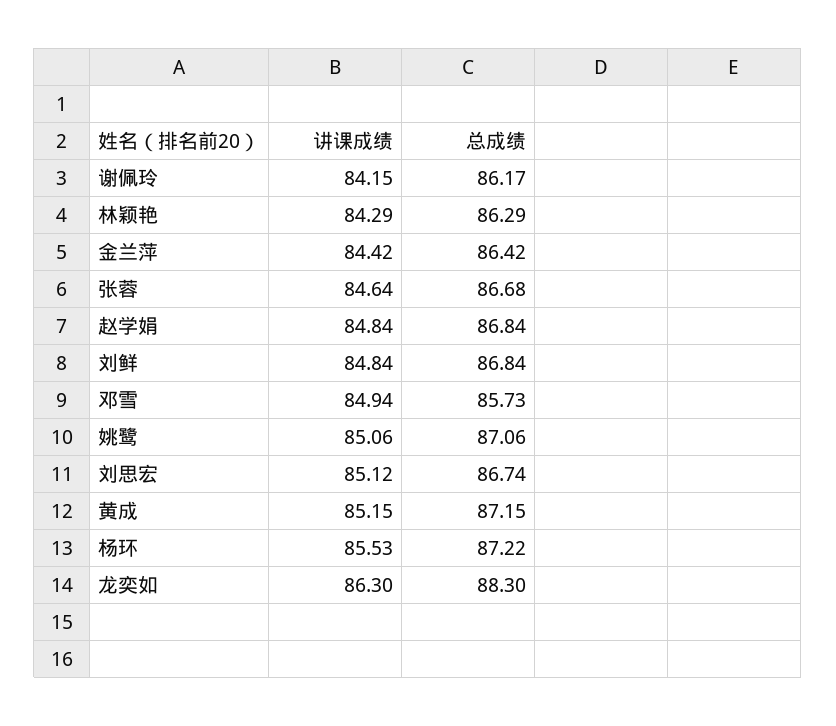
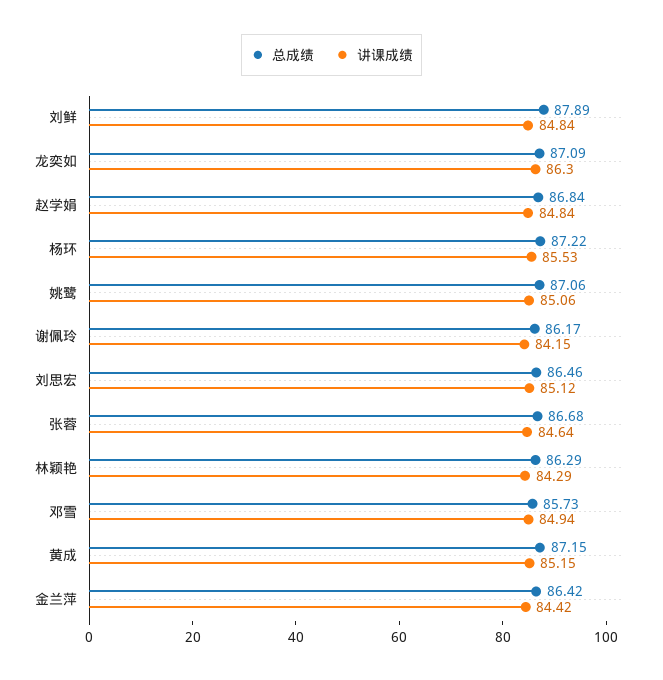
总成绩, 刘鲜: 86.84 -> 87.89
总成绩, 刘思宏: 86.74 -> 86.46
总成绩, 龙奕如: 88.3 -> 87.09

